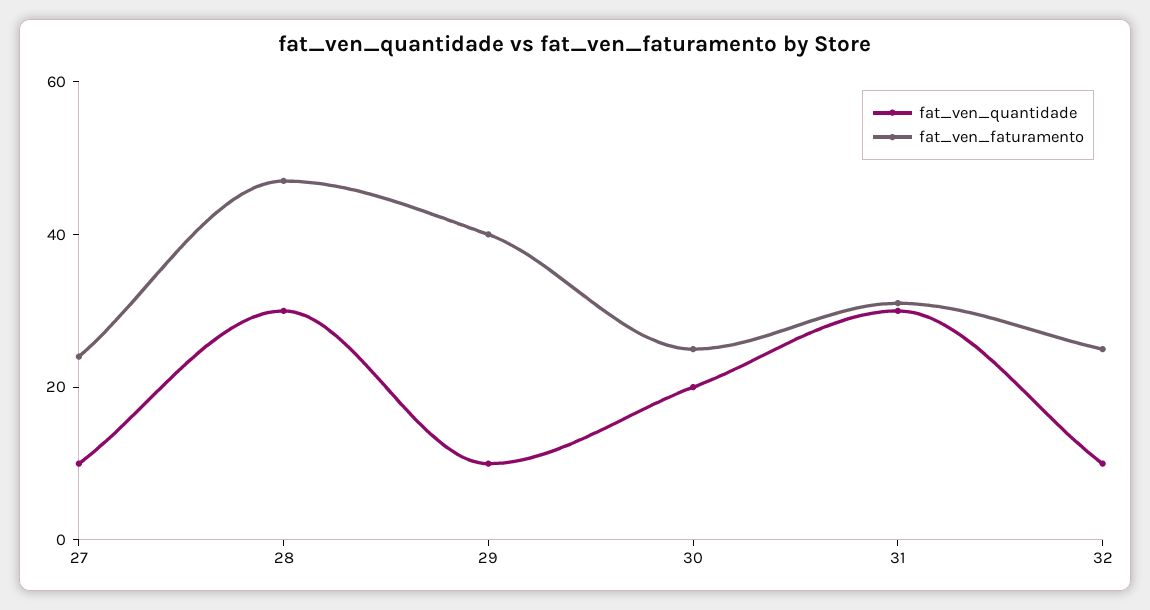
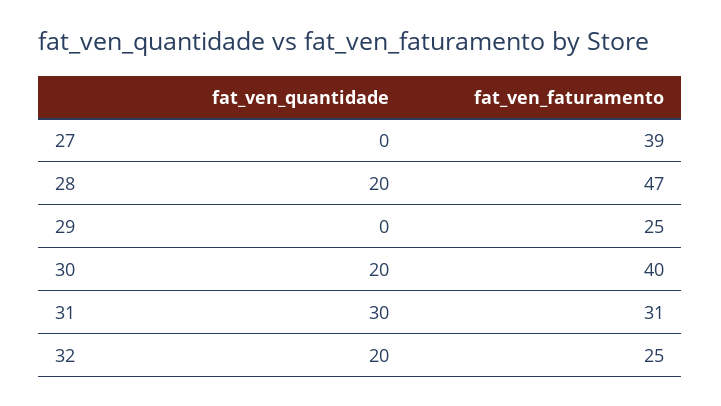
fat_ven_quantidade, 27: 10 -> 0
fat_ven_faturamento, 27: 25 -> 39
fat_ven_quantidade, 28: 30 -> 20
fat_ven_quantidade, 29: 10 -> 0
fat_ven_faturamento, 29: 40 -> 25
fat_ven_faturamento, 30: 25 -> 40
fat_ven_quantidade, 32: 10 -> 20

